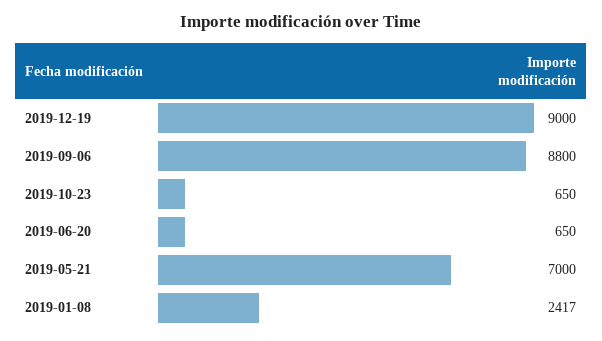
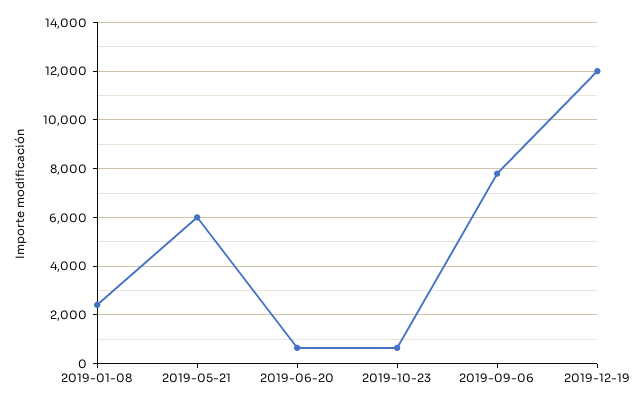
2019-12-19: 9000 -> 12000
2019-09-06: 8800 -> 7750
2019-05-21: 7000 -> 6000

